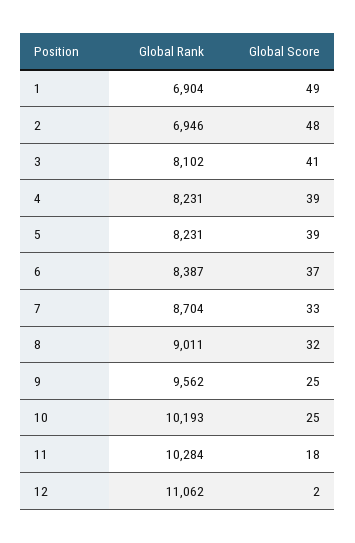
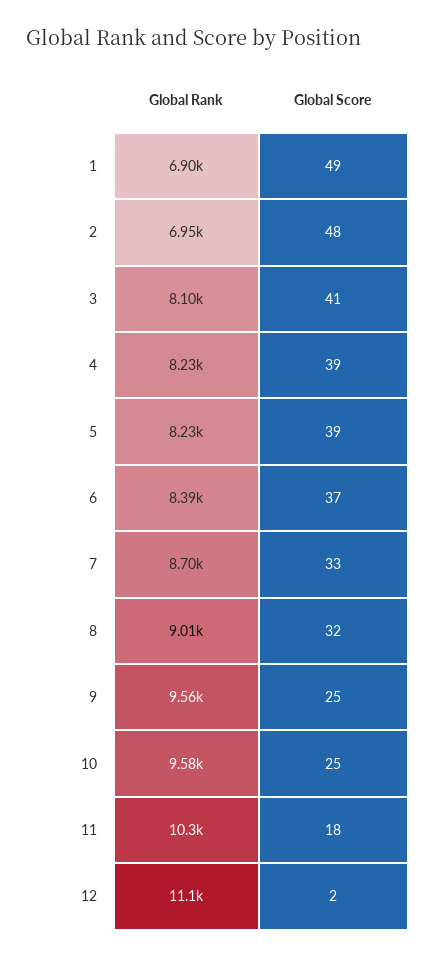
Global Rank, 10: 10193 -> 9580

